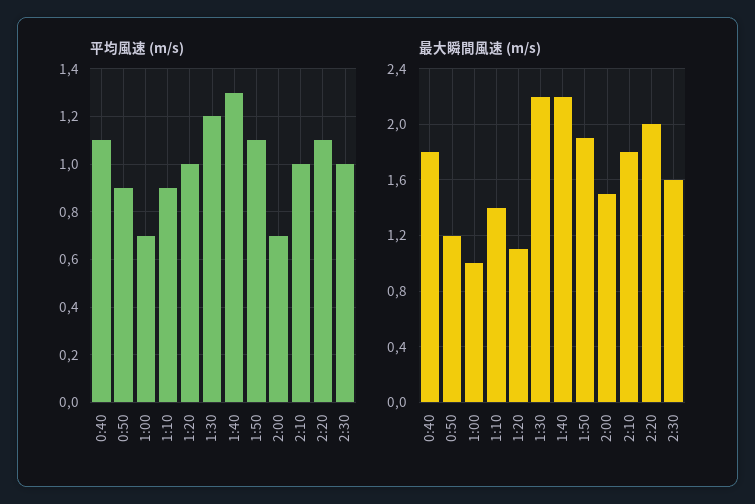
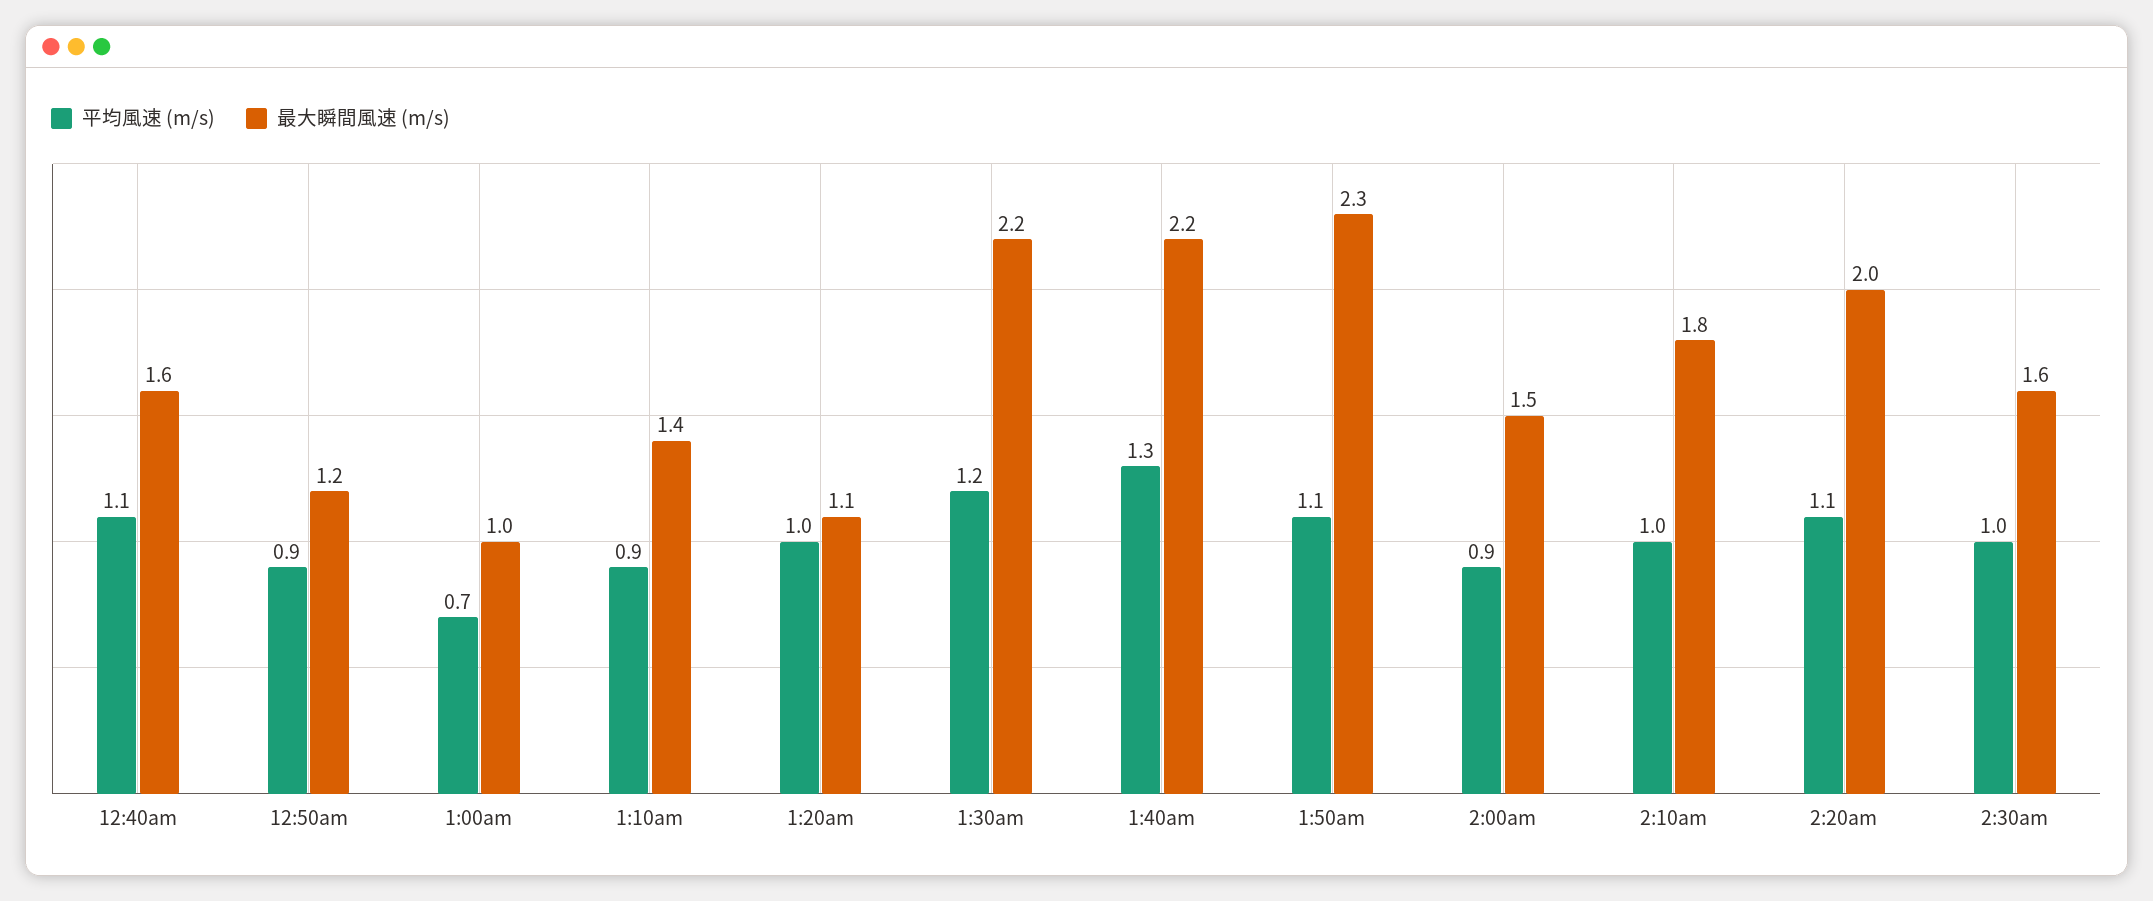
平均風速 (m/s), 2:00: 0.7 -> 0.9
最大瞬間風速 (m/s), 0:40: 1.8 -> 1.6
最大瞬間風速 (m/s), 1:50: 1.9 -> 2.3

